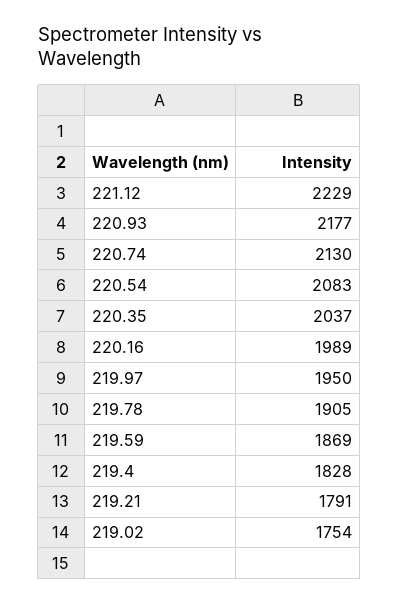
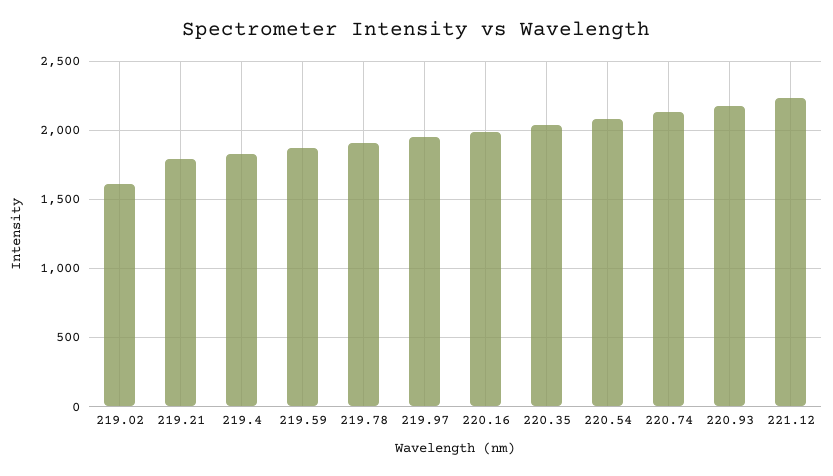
219.02: 1754 -> 1600

